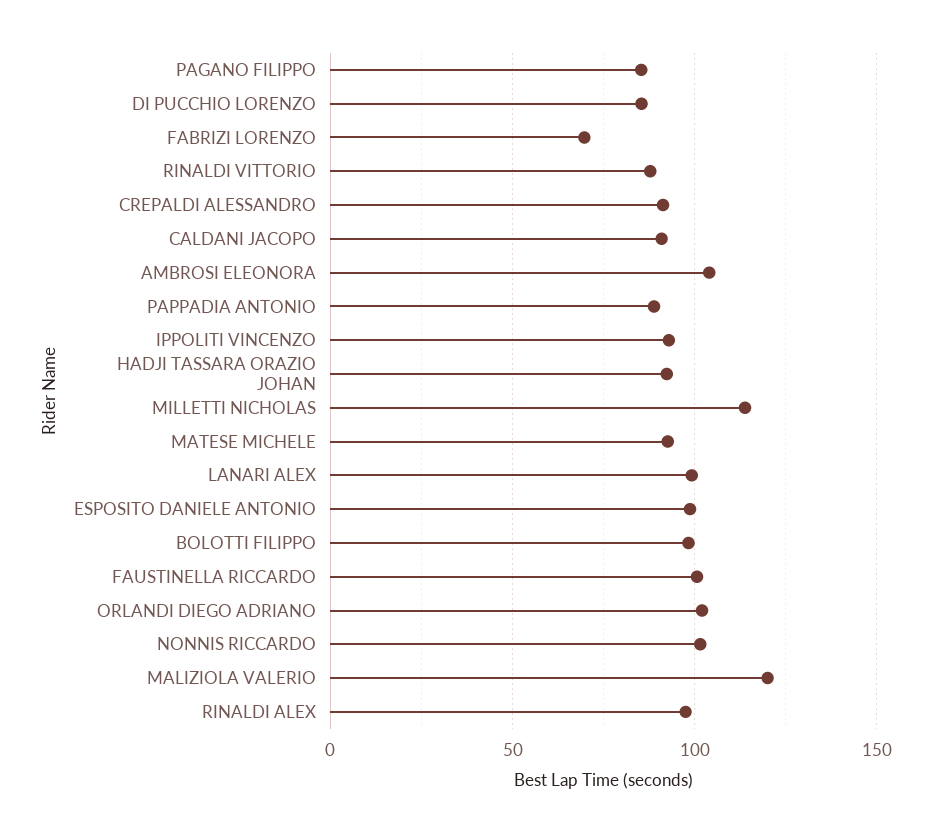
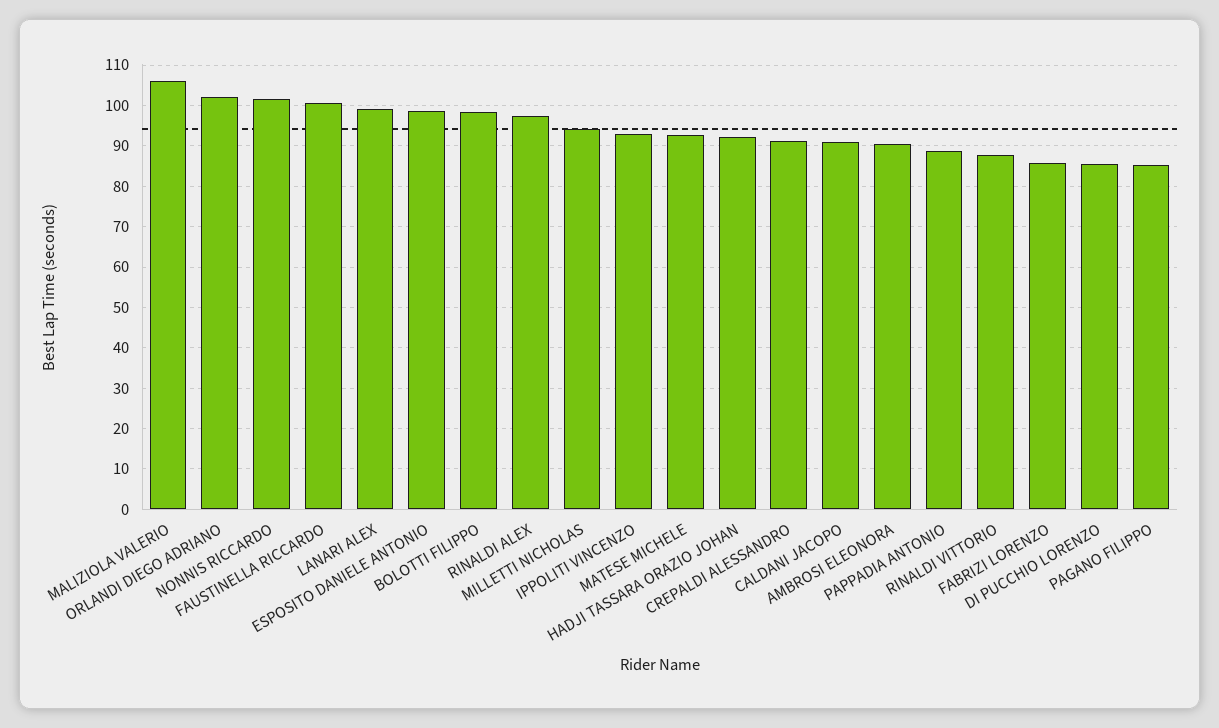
FABRIZI LORENZO: 70 -> 86
AMBROSI ELEONORA: 105 -> 90
MILLETTI NICHOLAS: 115 -> 94
MALIZIOLA VALERIO: 120 -> 106

